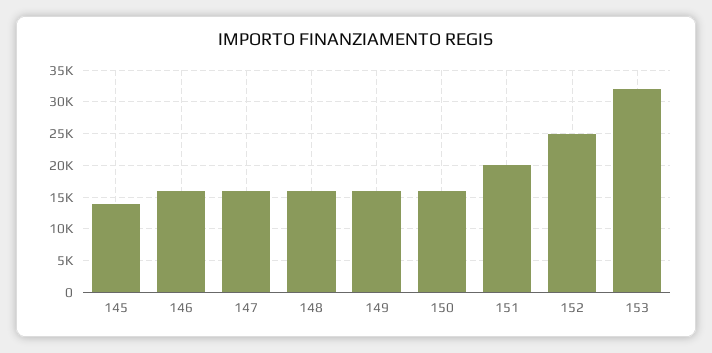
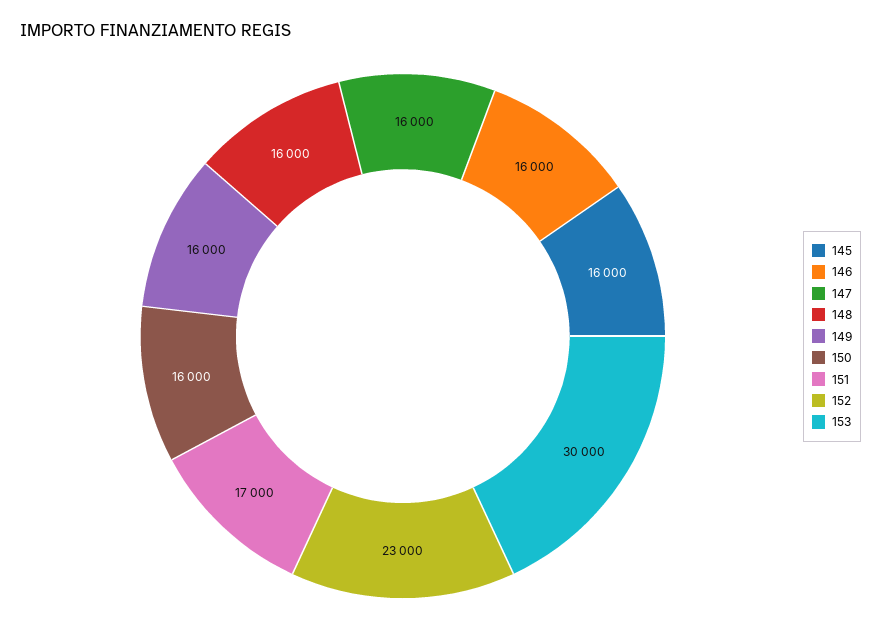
145: 14000 -> 16000
151: 20000 -> 17000
152: 25000 -> 23000
153: 32000 -> 30000

